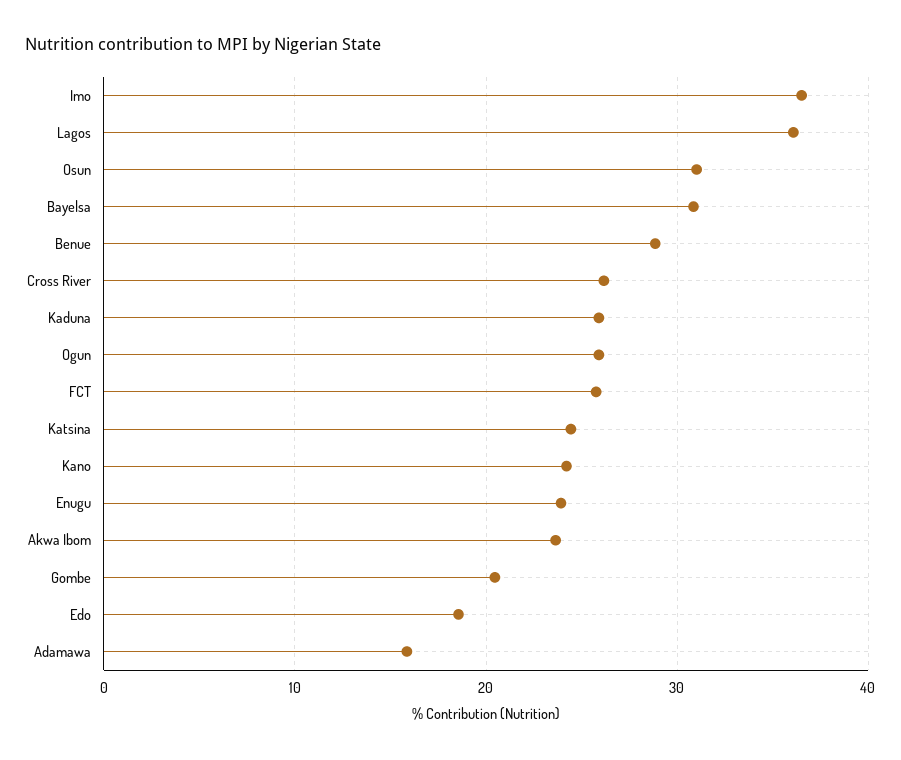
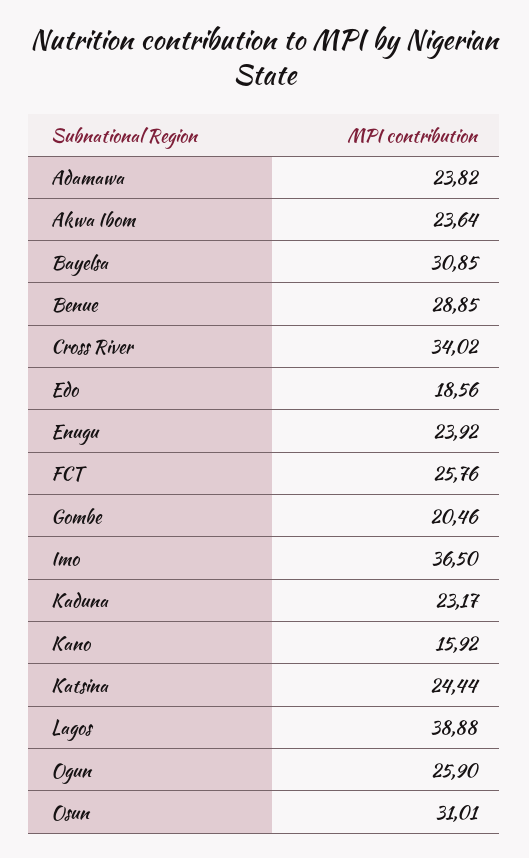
Lagos: 36 -> 38.88
Cross River: 26 -> 34.02
Kaduna: 26 -> 23.17
Kano: 24 -> 15.92
Adamawa: 16 -> 23.82

